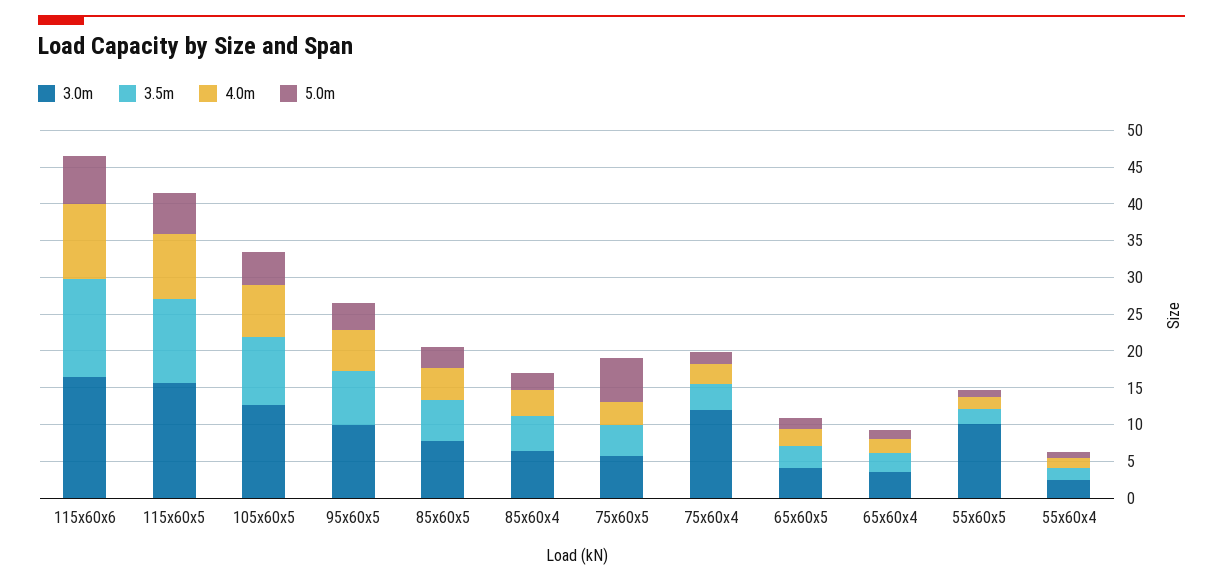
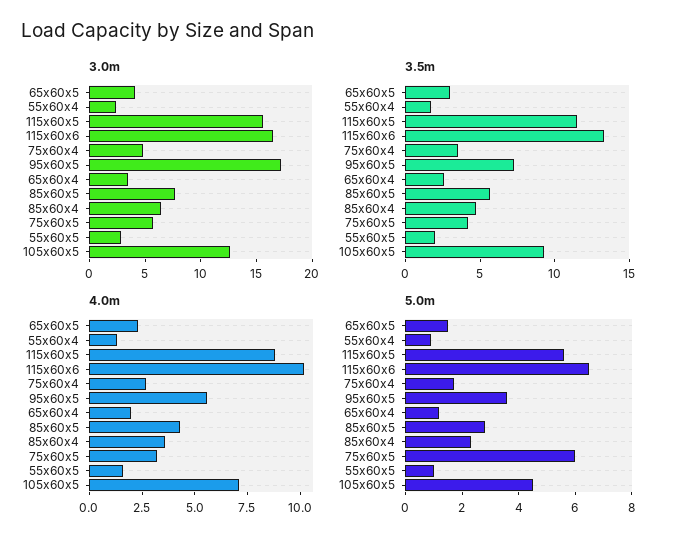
3.0m, 95x60x5: 10 -> 17
3.0m, 75x60x4: 12.5 -> 5
3.0m, 55x60x5: 10 -> 3

